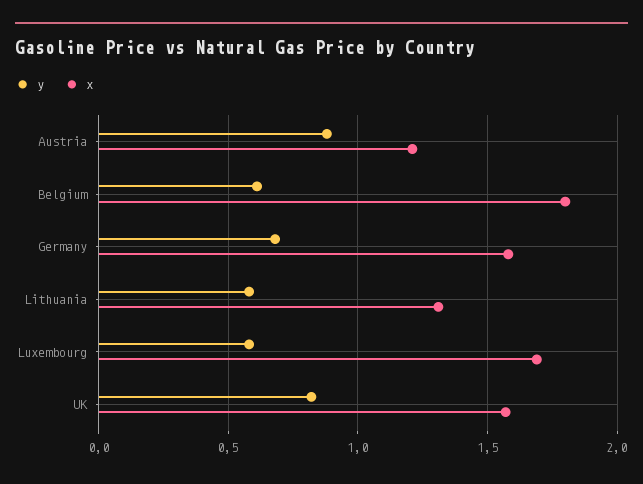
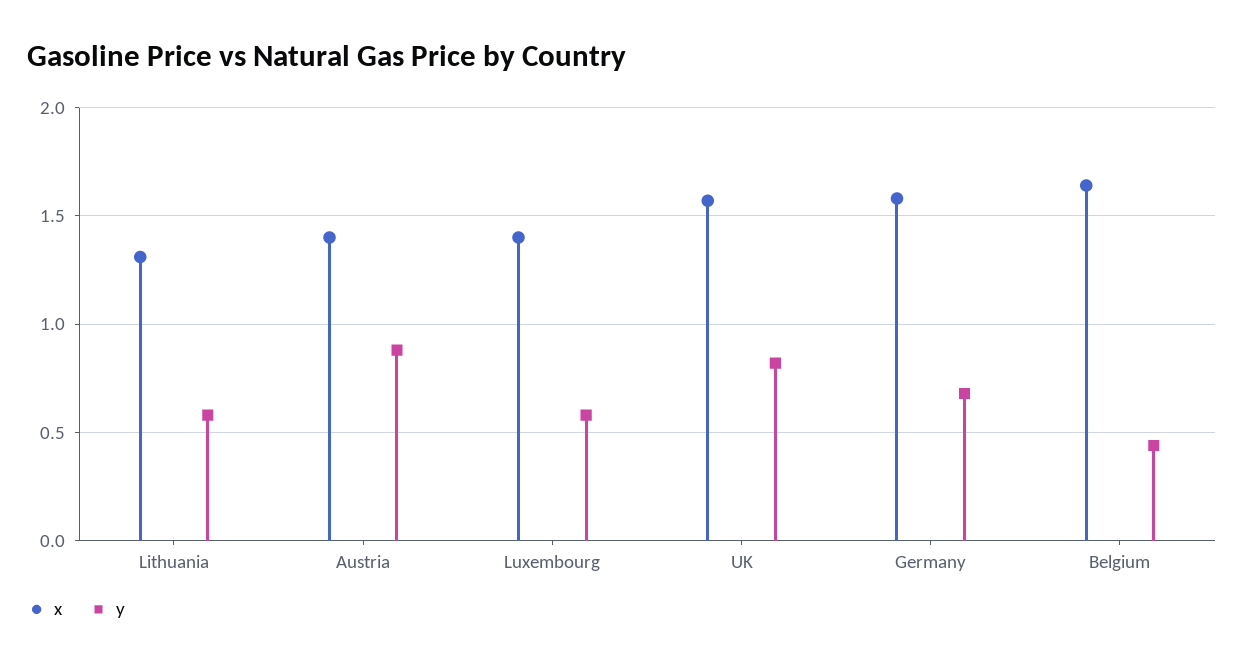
x, Austria: 1.2 -> 1.4
y, Belgium: 0.6 -> 0.45
x, Belgium: 1.8 -> 1.65
x, Luxembourg: 1.7 -> 1.4

